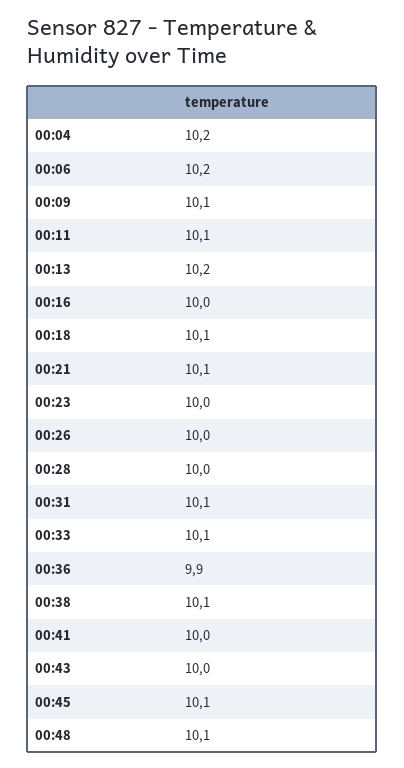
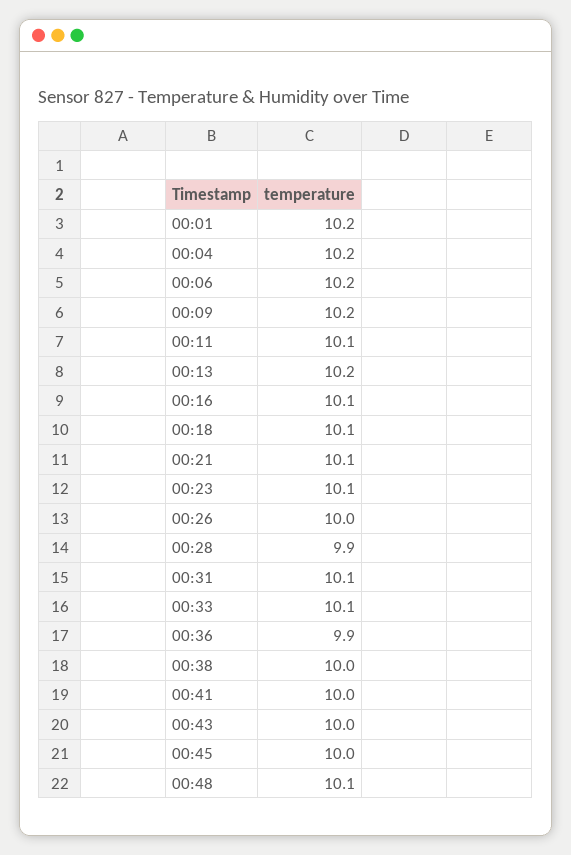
00:09: 10.1 -> 10.2
00:16: 10 -> 10.1
00:23: 10 -> 10.1
00:28: 10 -> 9.9
00:38: 10.1 -> 10
00:45: 10.1 -> 10
00:01: none -> 10.2

